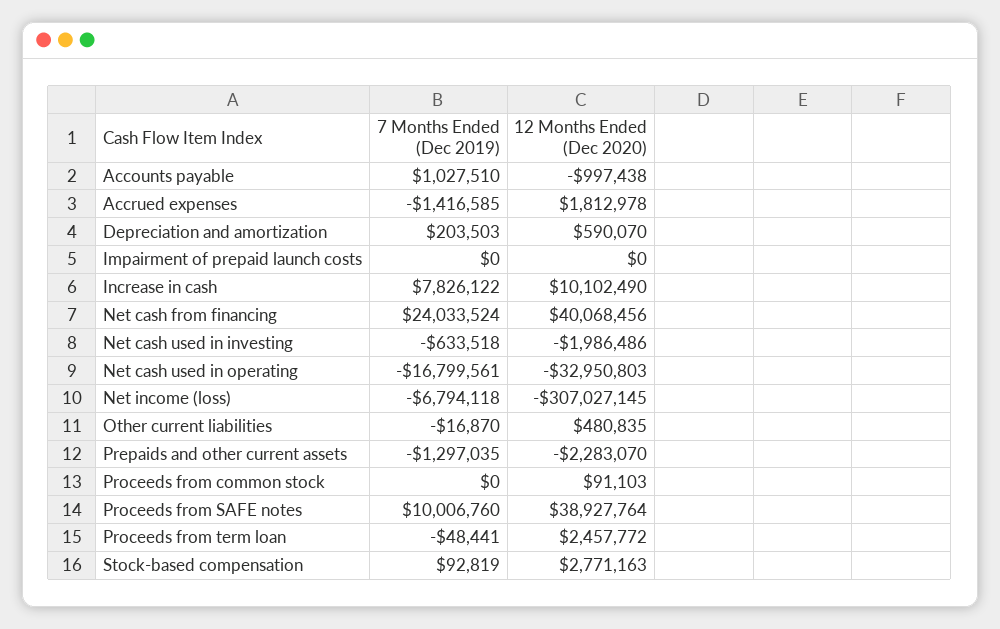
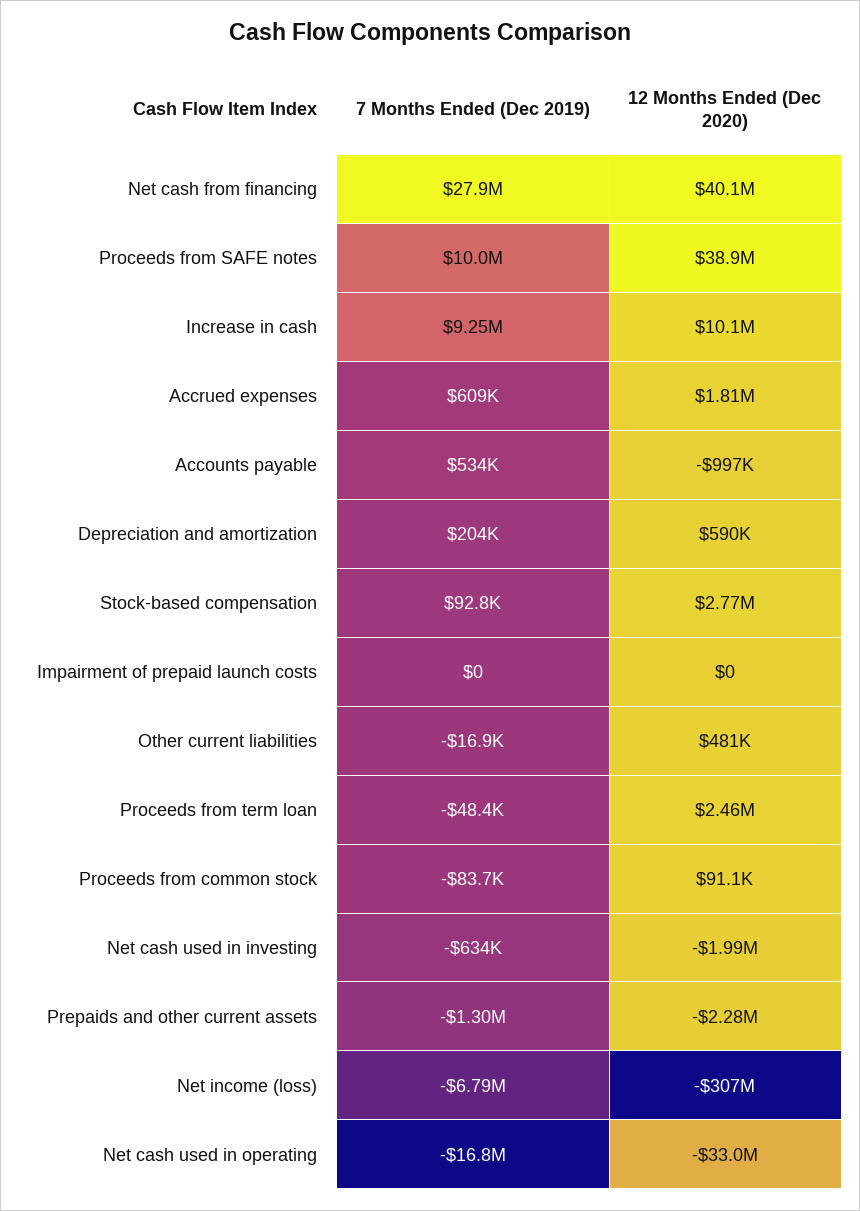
7 Months Ended (Dec 2019), Accounts payable: 1027510 -> 534000
7 Months Ended (Dec 2019), Accrued expenses: -1416585 -> 609000
7 Months Ended (Dec 2019), Increase in cash: 7826122 -> 9250000
7 Months Ended (Dec 2019), Net cash from financing: 24033524 -> 27900000
7 Months Ended (Dec 2019), Proceeds from common stock: 0 -> -83700

